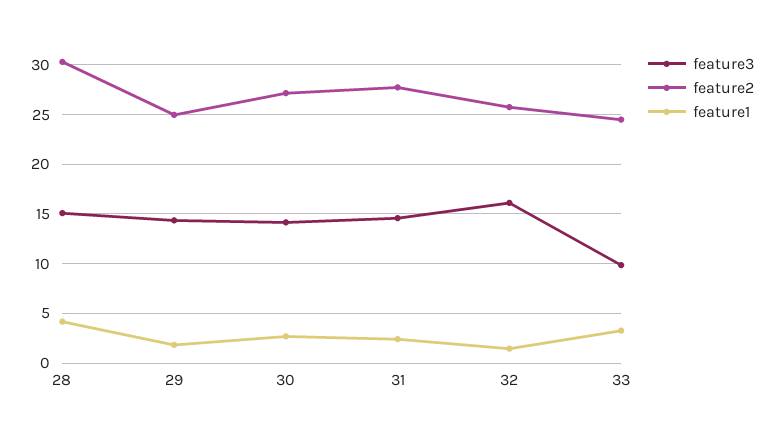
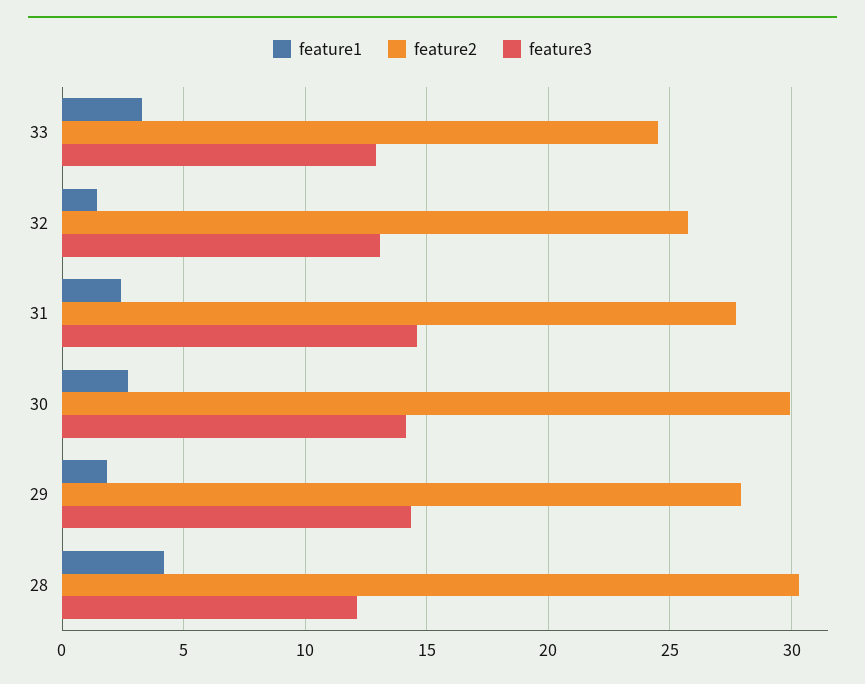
feature3, 28: 15 -> 12
feature2, 29: 25 -> 28
feature2, 30: 27 -> 30
feature3, 32: 16 -> 13
feature3, 33: 10 -> 13

